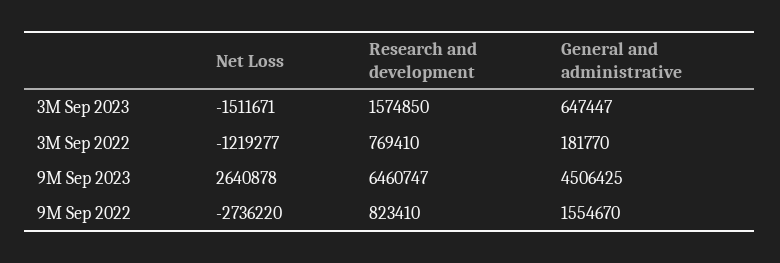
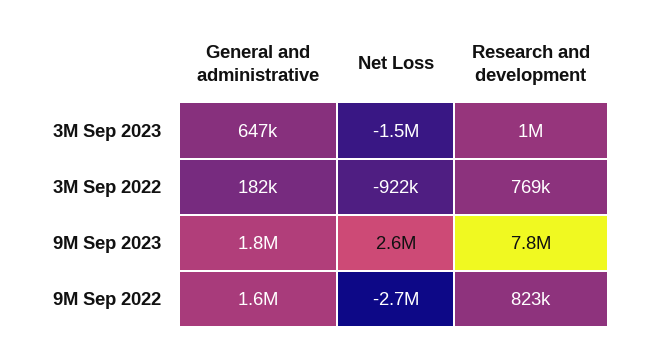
Research and development, 3M Sep 2023: 1574850 -> 1000000
Net Loss, 3M Sep 2022: -1219277 -> -922000
Research and development, 9M Sep 2023: 6460747 -> 7800000
General and administrative, 9M Sep 2023: 4506425 -> 1800000

